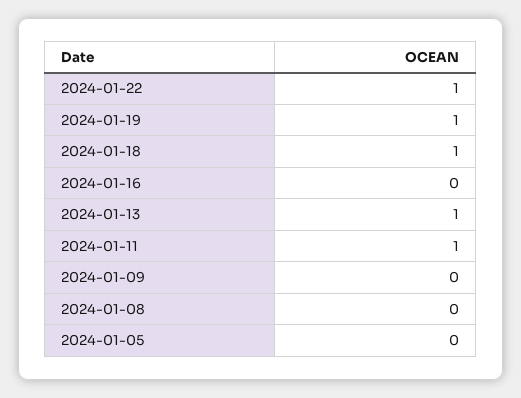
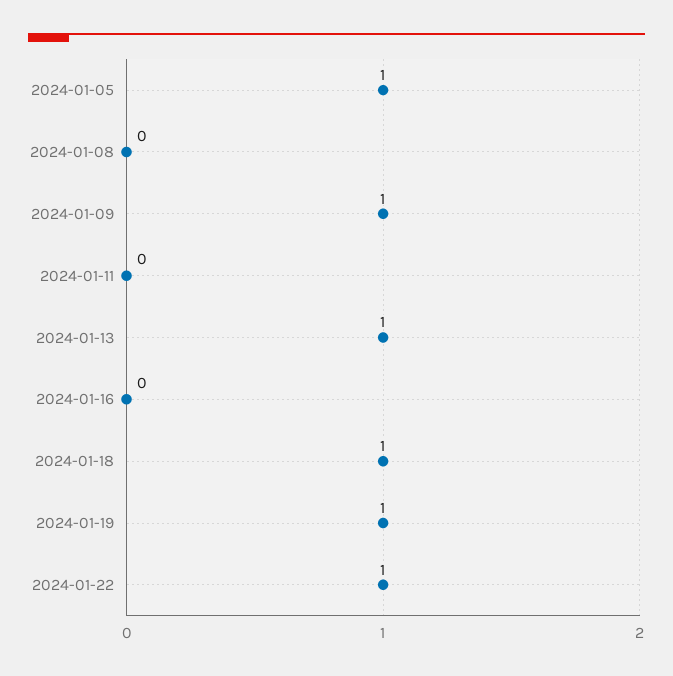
2024-01-11: 1 -> 0
2024-01-09: 0 -> 1
2024-01-05: 0 -> 1

